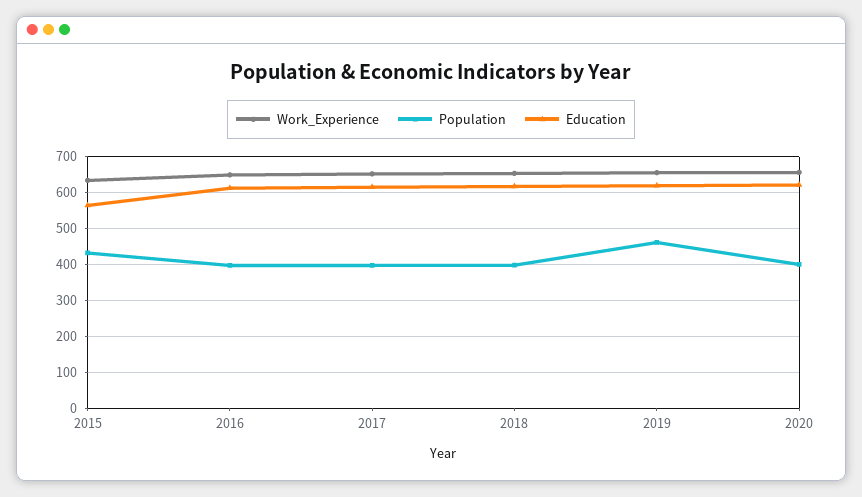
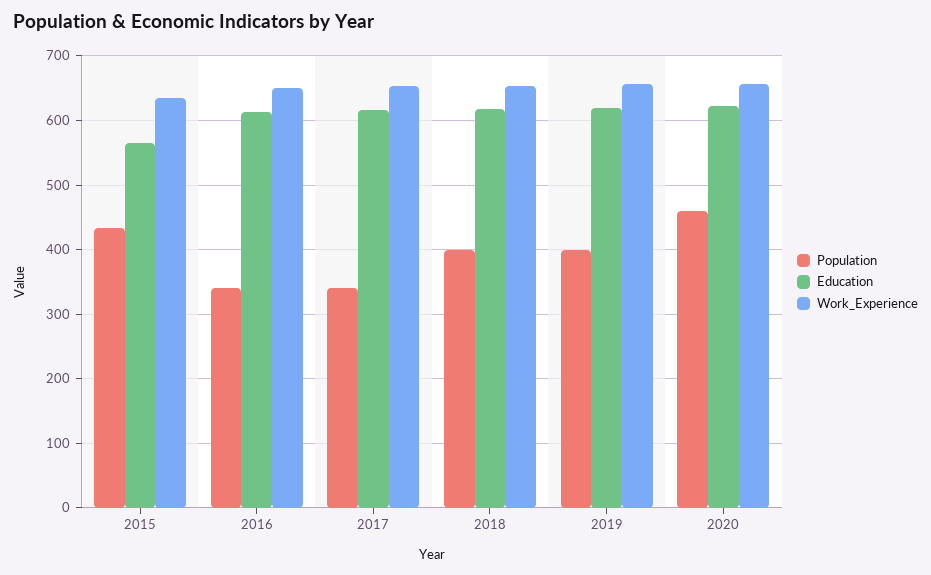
Population, 2016: 400 -> 340
Population, 2017: 400 -> 340
Population, 2019: 460 -> 400
Population, 2020: 400 -> 460

